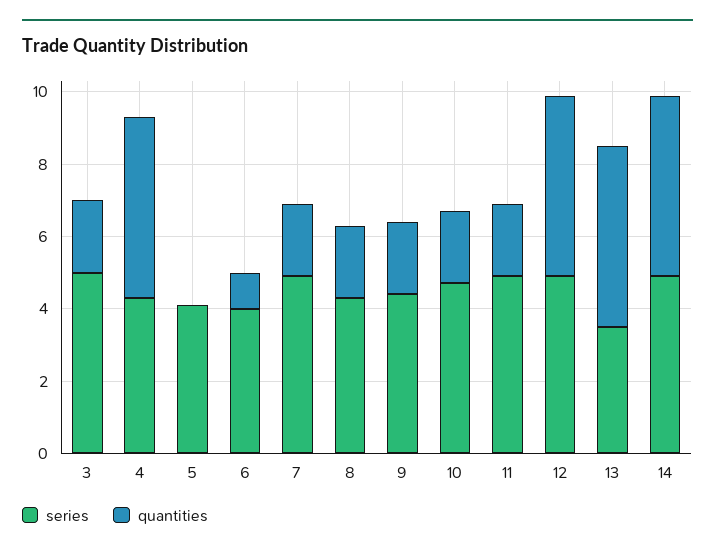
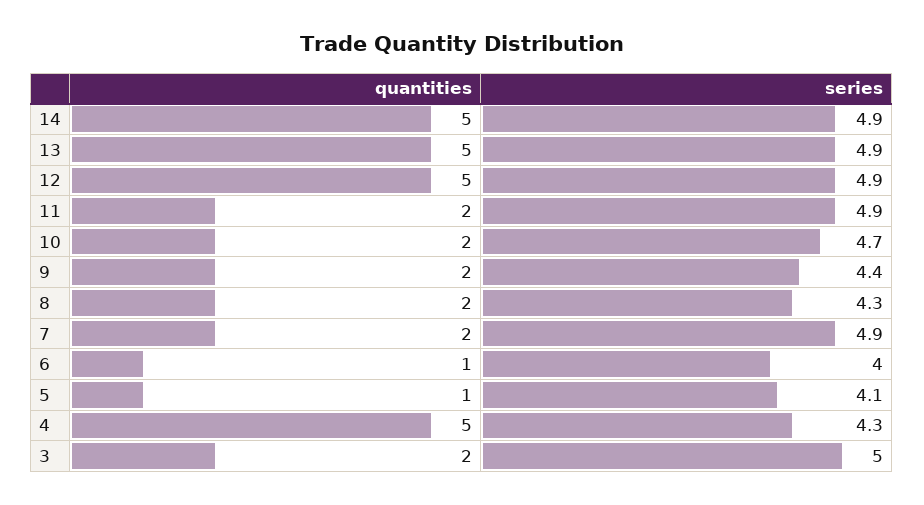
quantities, 5: 0 -> 1
series, 13: 3.5 -> 4.9

